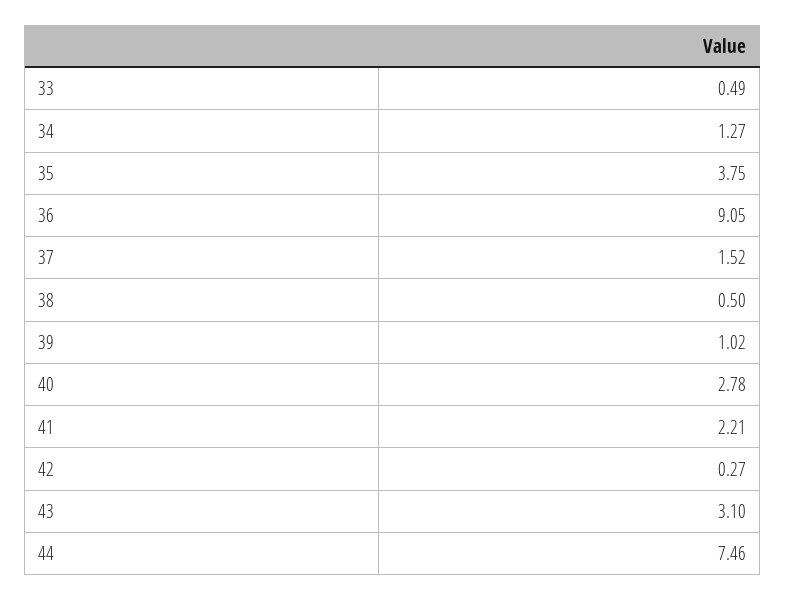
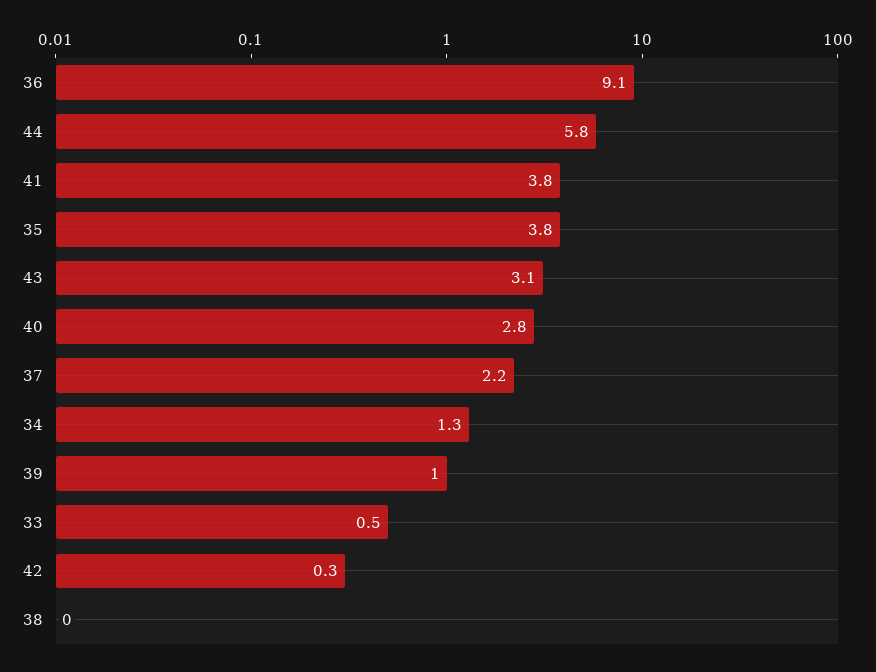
37: 1.52 -> 2.2
38: 0.5 -> 0
41: 2.21 -> 3.8
44: 7.46 -> 5.8

